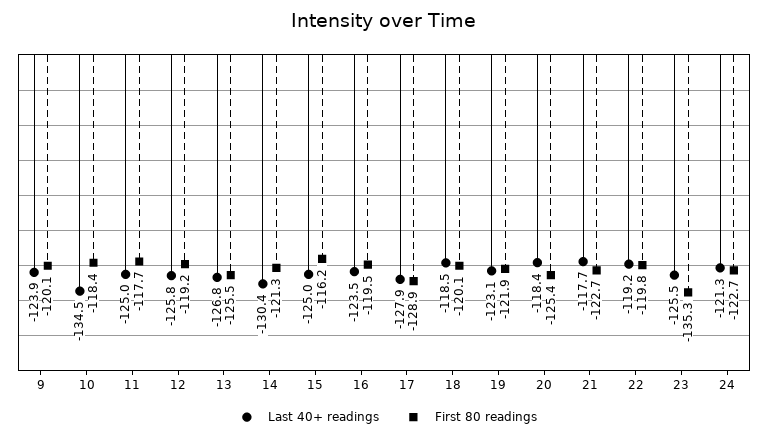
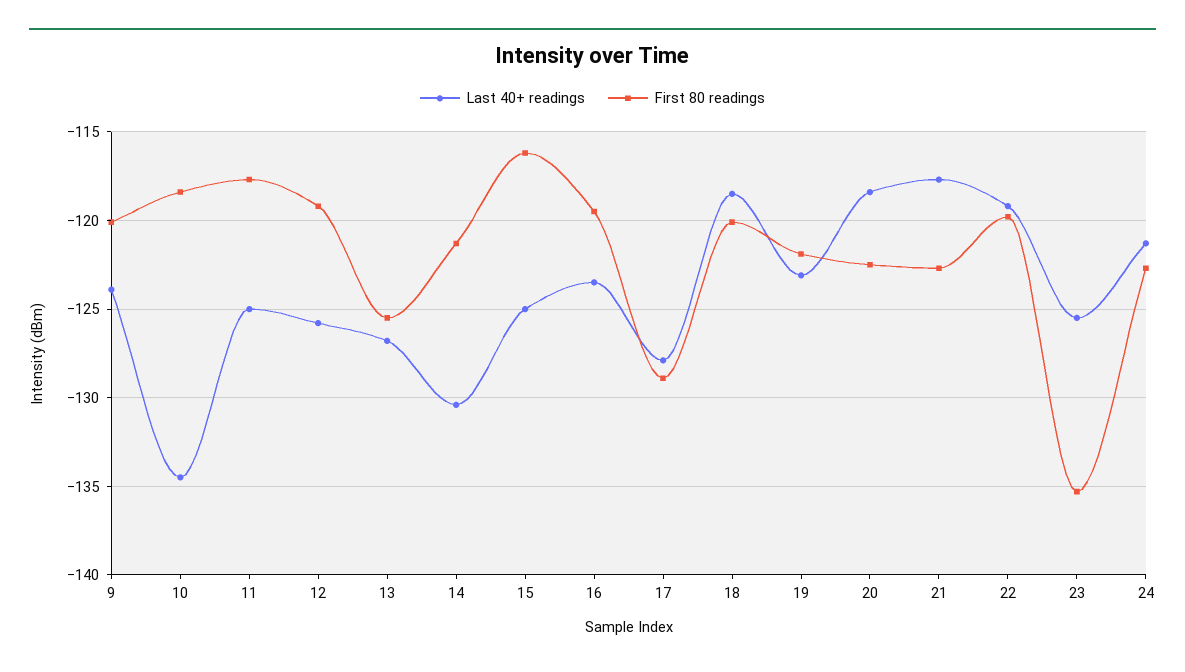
First 80 readings, 20: -125.4 -> -122.5

